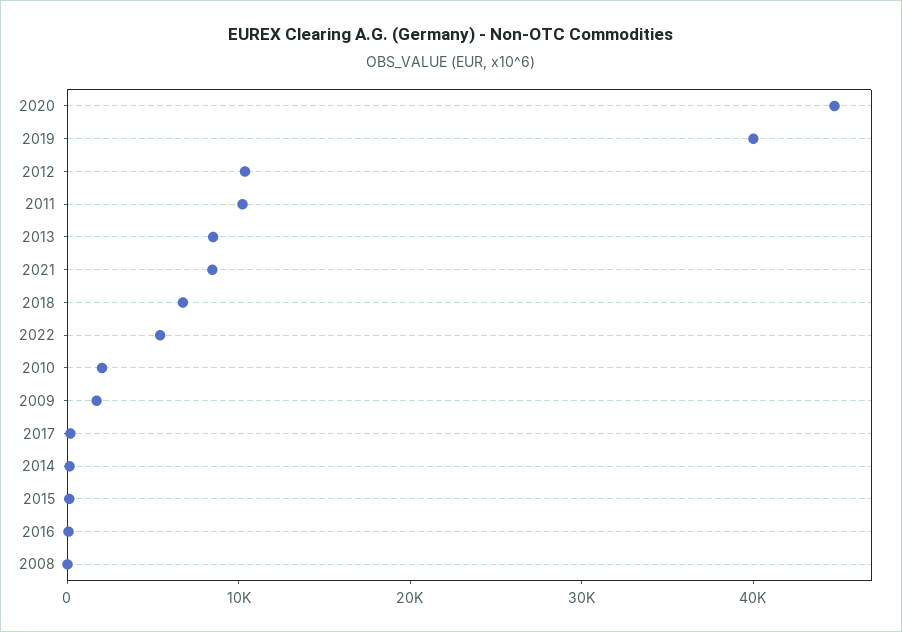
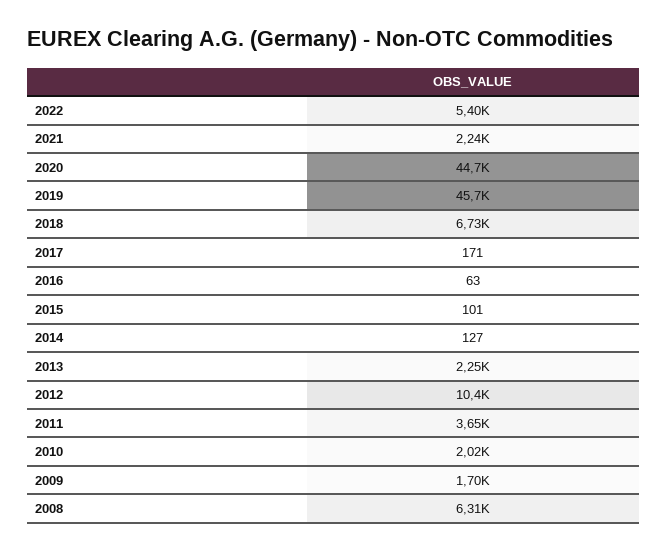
2019: 40000 -> 45700
2011: 10000 -> 3650
2013: 8000 -> 2250
2021: 8000 -> 2240
2008: 0 -> 6310

